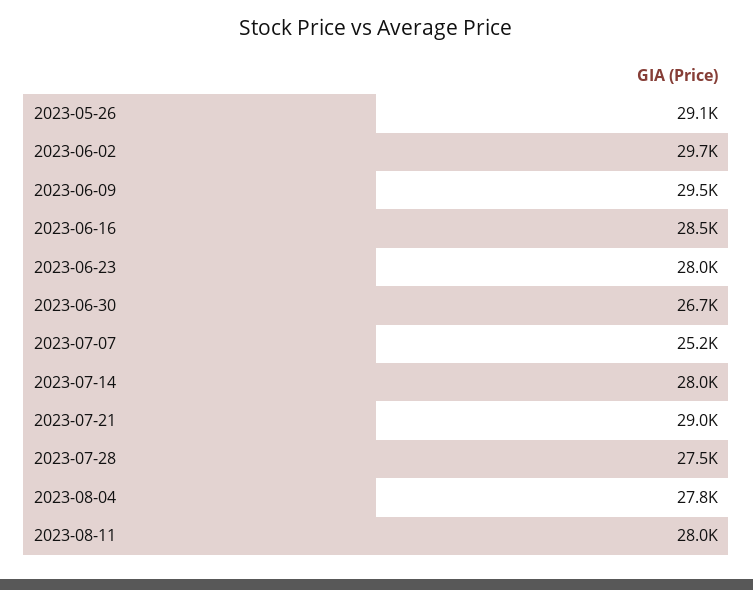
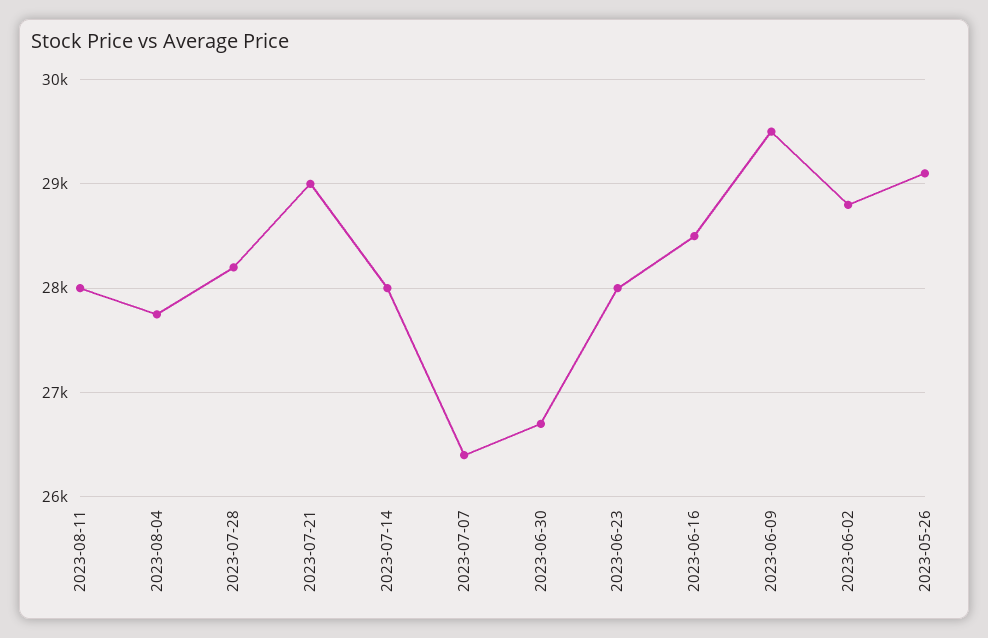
2023-06-02: 29700 -> 28800
2023-07-07: 25200 -> 26400
2023-07-28: 27500 -> 28200

